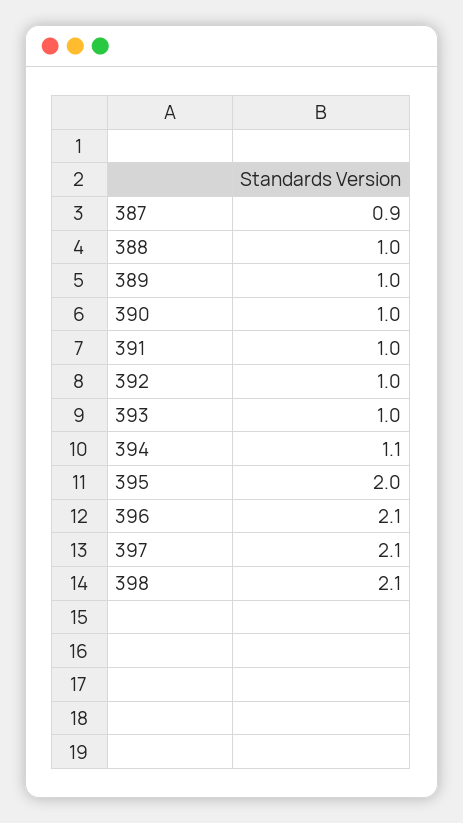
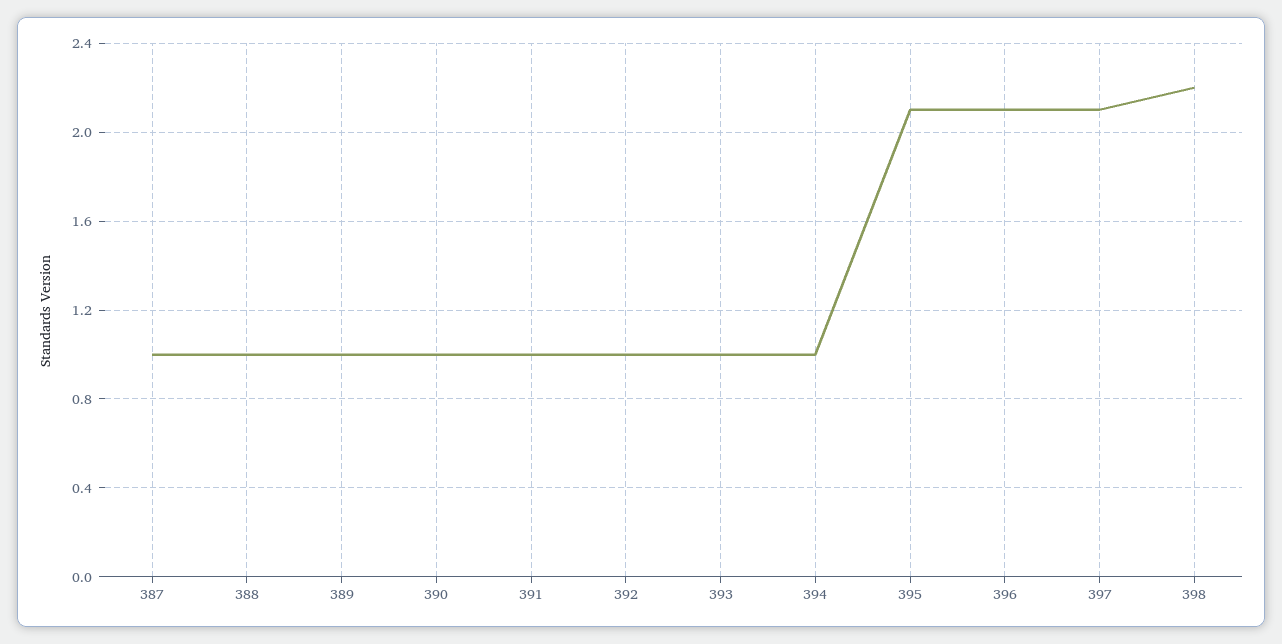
387: 0.9 -> 1
394: 1.1 -> 1
395: 2 -> 2.1
398: 2.1 -> 2.2

